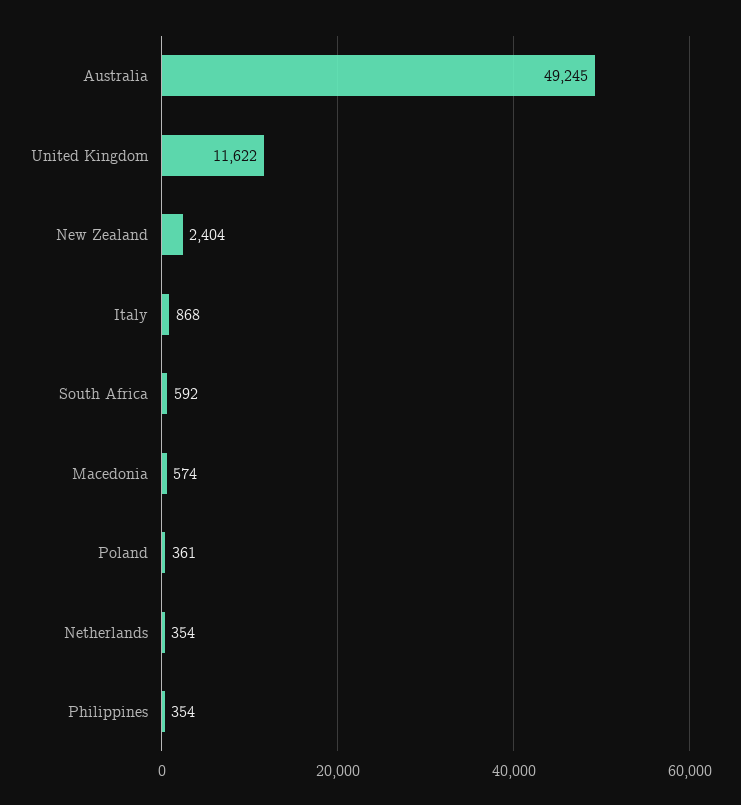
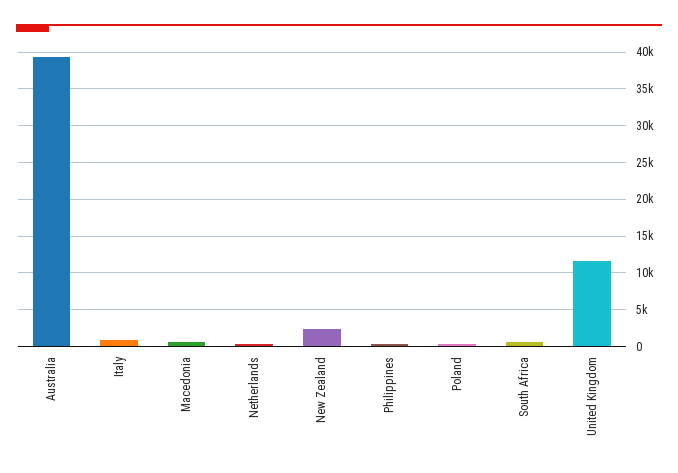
Australia: 49245 -> 39000

